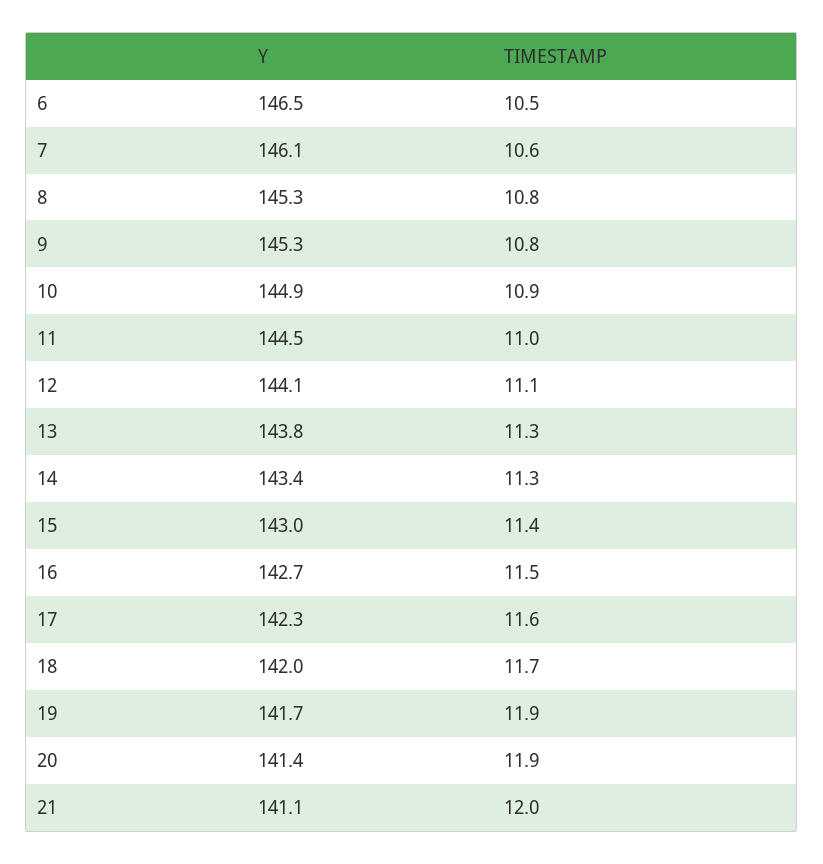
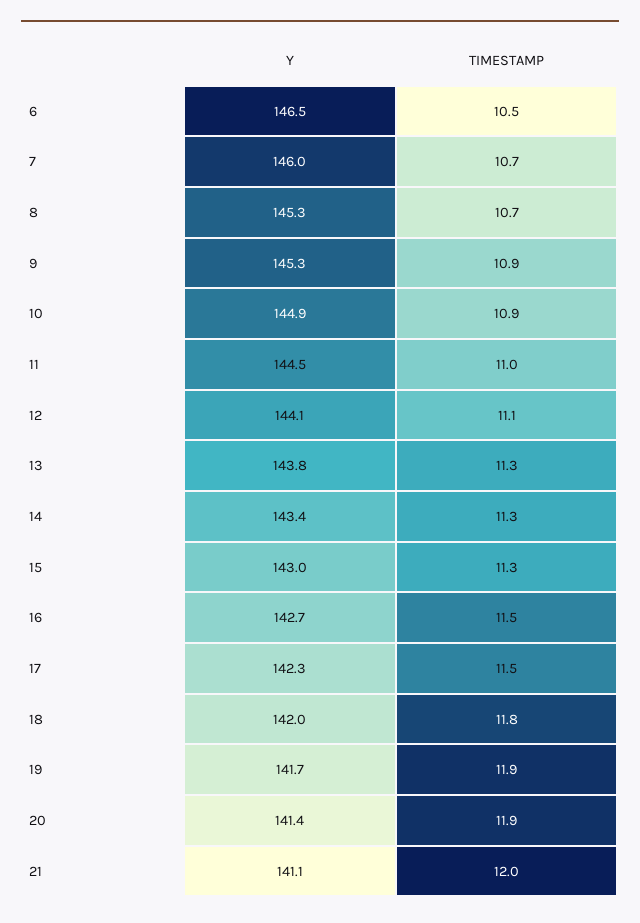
Y, 7: 146.1 -> 146
TIMESTAMP, 7: 10.6 -> 10.7
TIMESTAMP, 8: 10.8 -> 10.7
TIMESTAMP, 9: 10.8 -> 10.9
TIMESTAMP, 15: 11.4 -> 11.3
TIMESTAMP, 17: 11.6 -> 11.5
TIMESTAMP, 18: 11.7 -> 11.8

